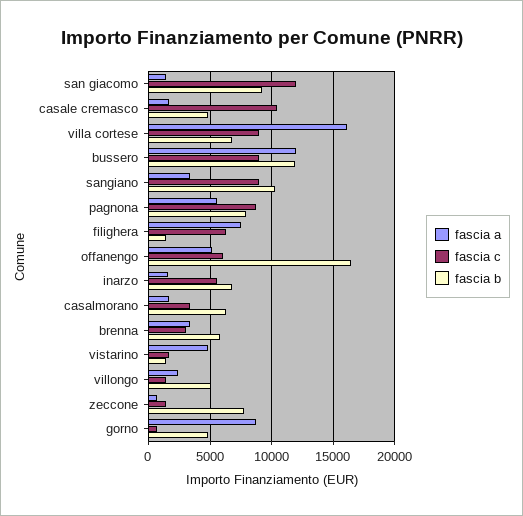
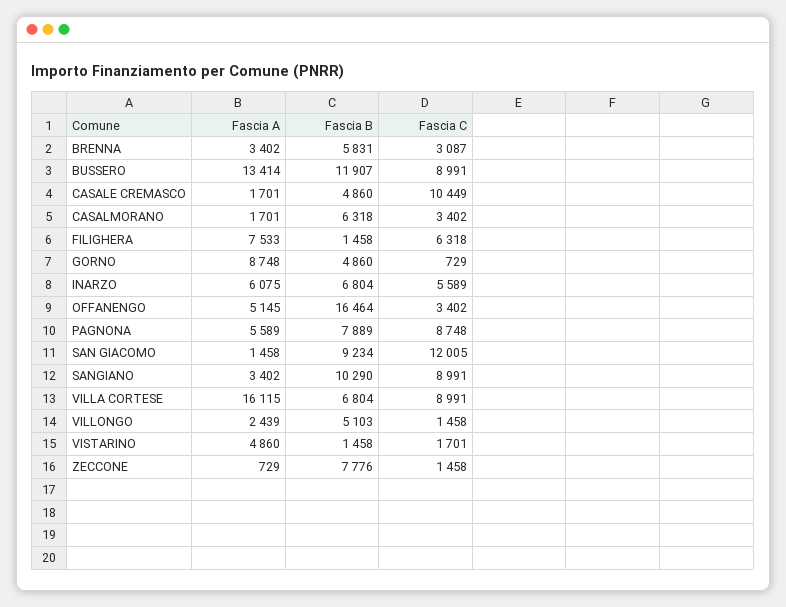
fascia a, bussero: 12000 -> 13414
fascia c, offanengo: 6000 -> 3402
fascia a, inarzo: 1500 -> 6075

